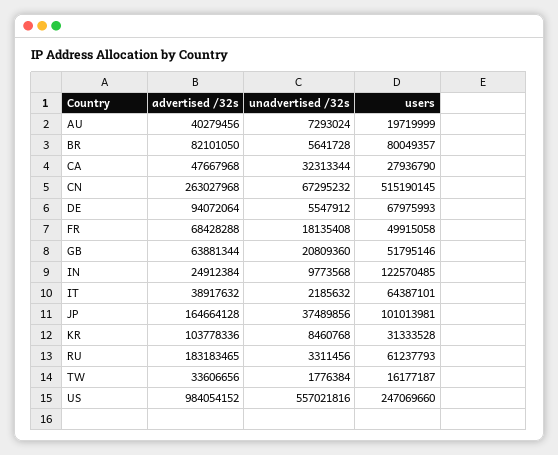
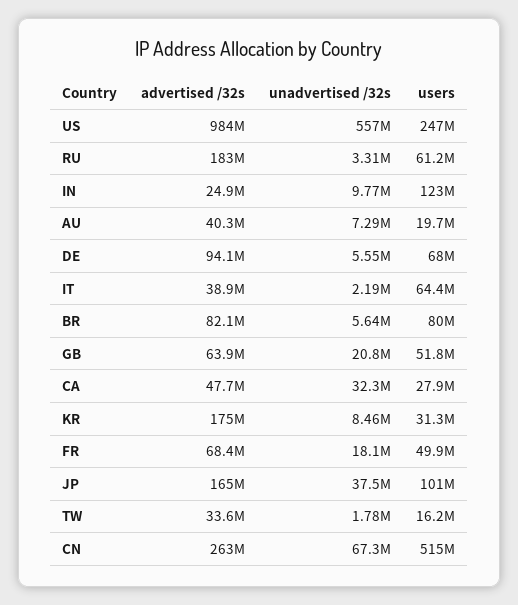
advertised /32s, KR: 103778336 -> 175000000

